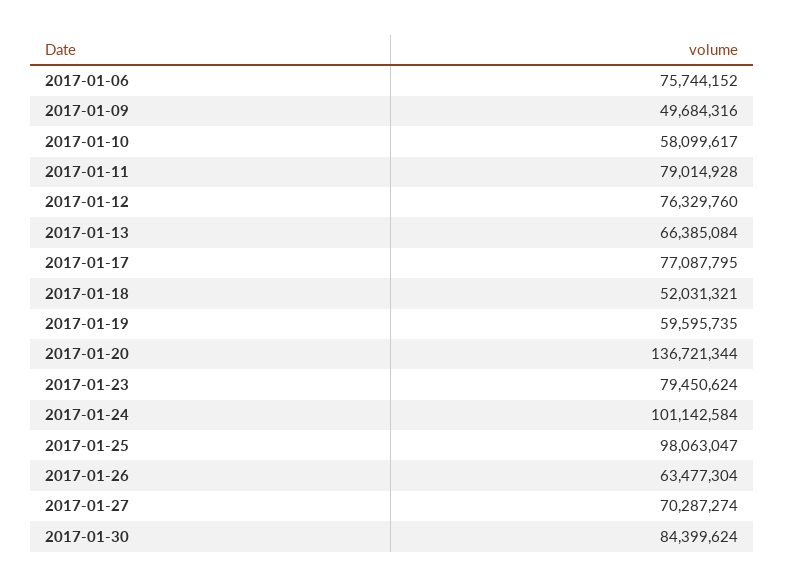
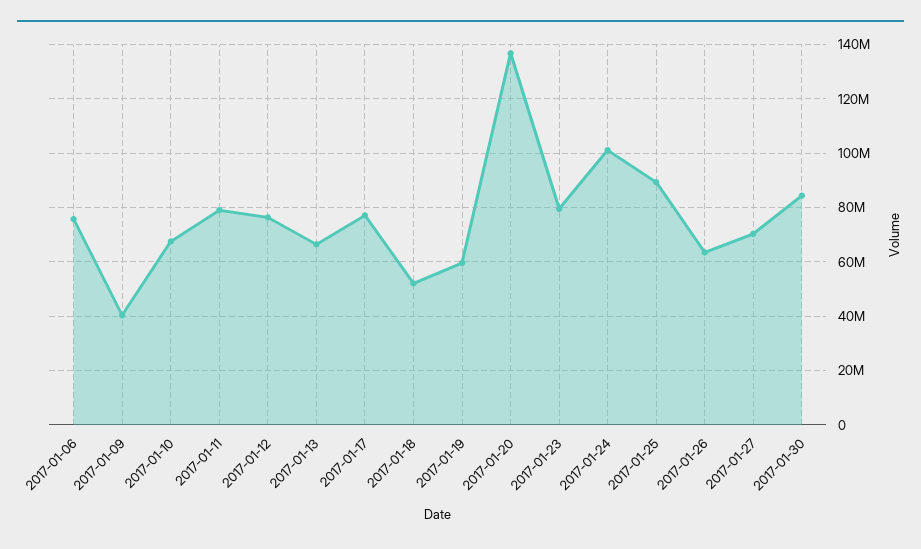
2017-01-09: 49684316 -> 40000000
2017-01-10: 58099617 -> 67500000
2017-01-25: 98063047 -> 90000000

